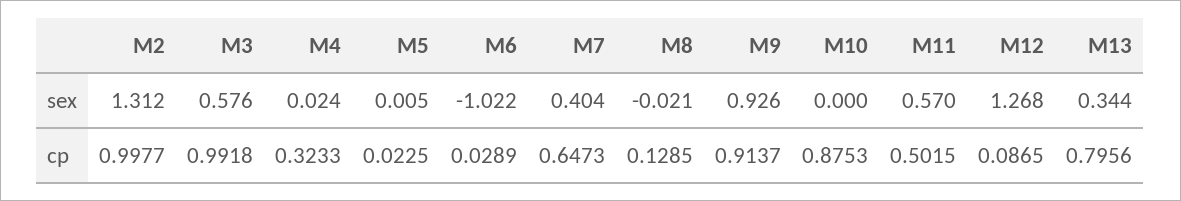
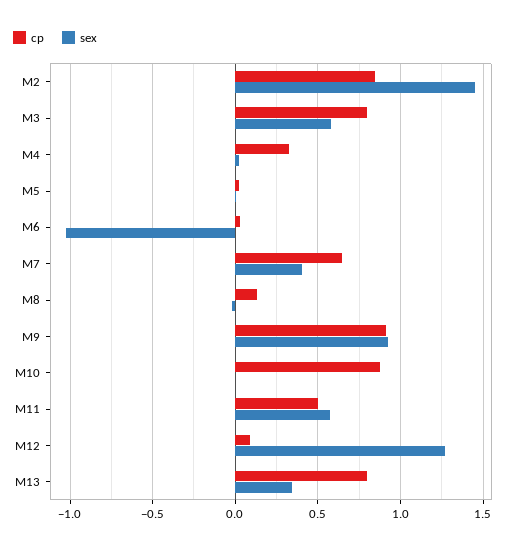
sex, M2: 1.312 -> 1.45
cp, M2: 0.9977 -> 0.85
cp, M3: 0.9918 -> 0.8

